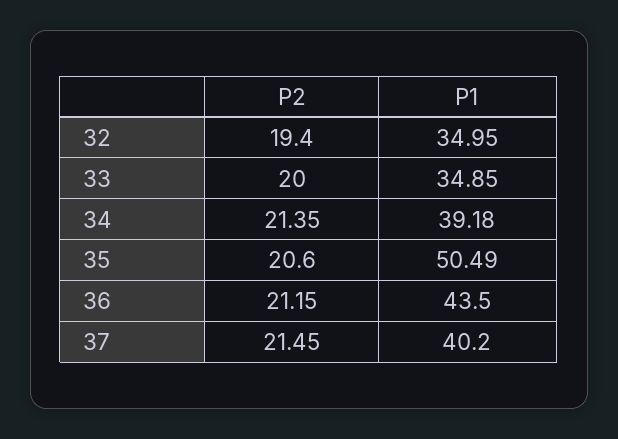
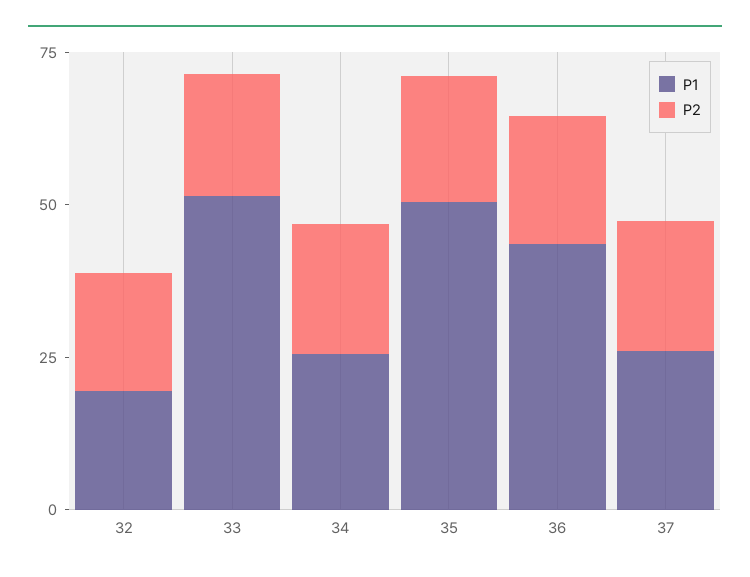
P1, 32: 34.95 -> 20
P1, 33: 34.85 -> 50
P1, 34: 39.18 -> 25
P1, 37: 40.2 -> 25

